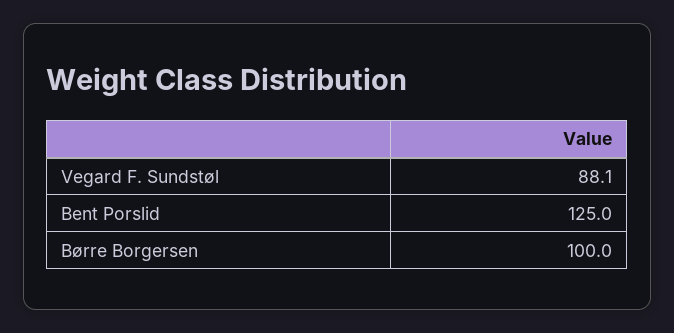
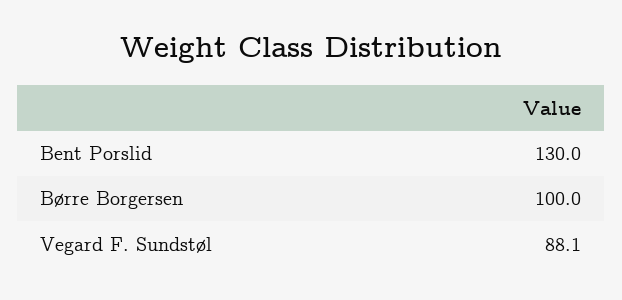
Bent Porslid: 125 -> 130

